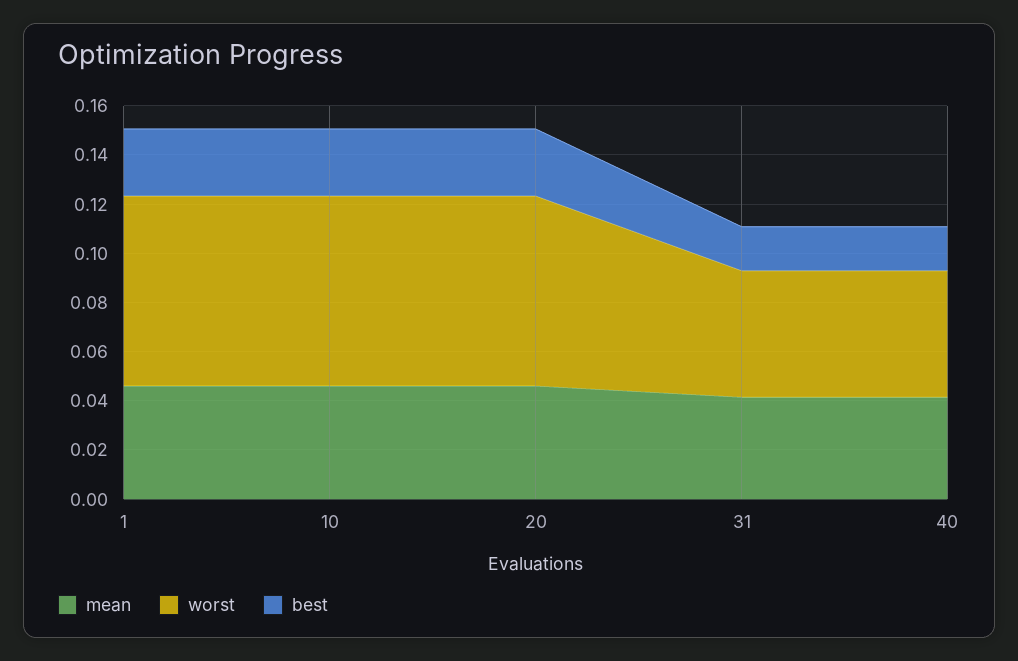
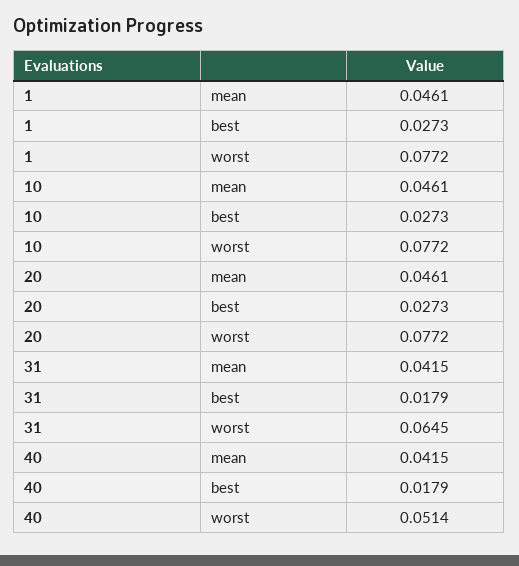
worst, 31: 0.05 -> 0.0645

